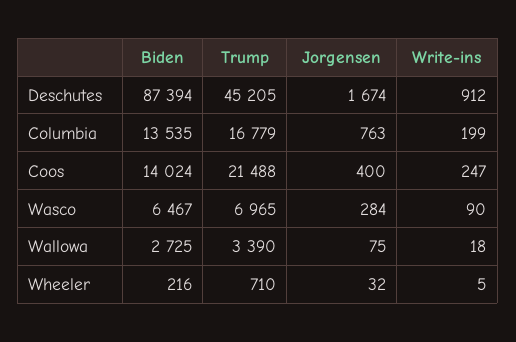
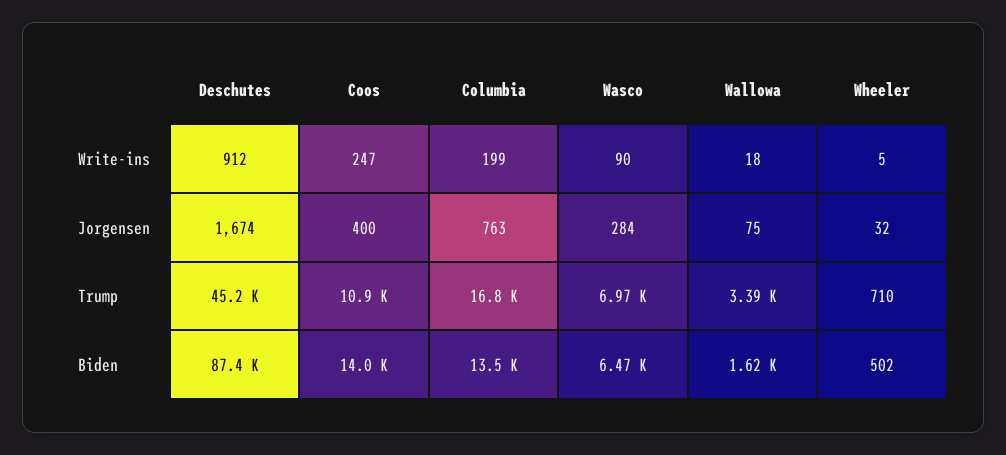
Trump, Coos: 21488 -> 10900
Biden, Wallowa: 2725 -> 1620
Biden, Wheeler: 216 -> 502

